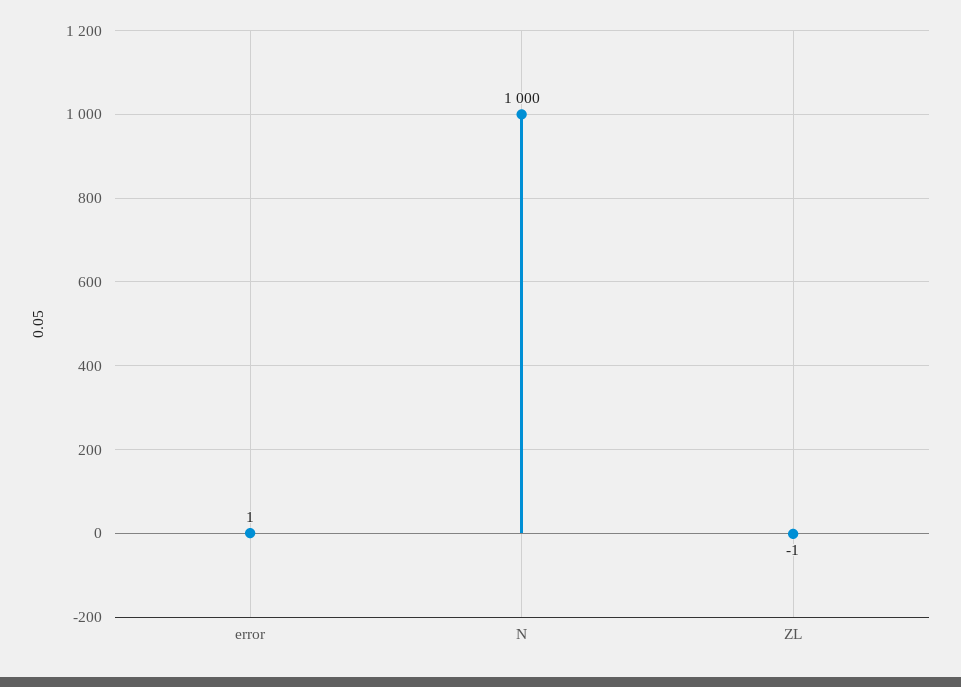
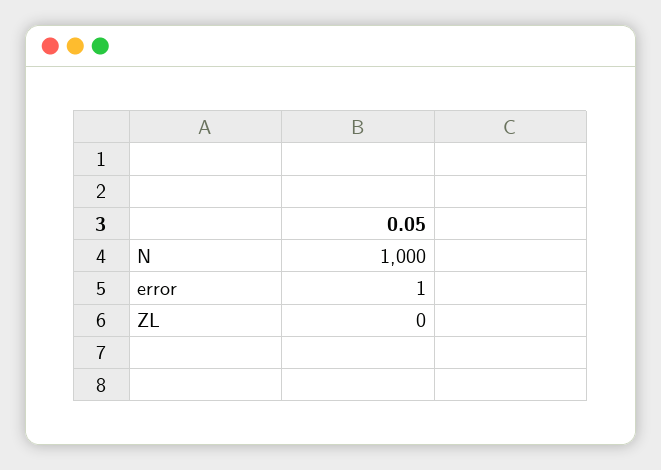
ZL: -1 -> 0

